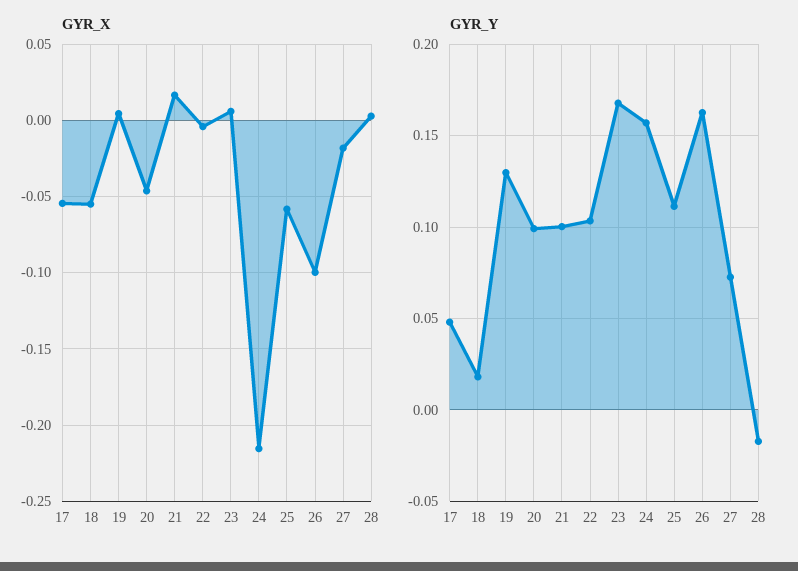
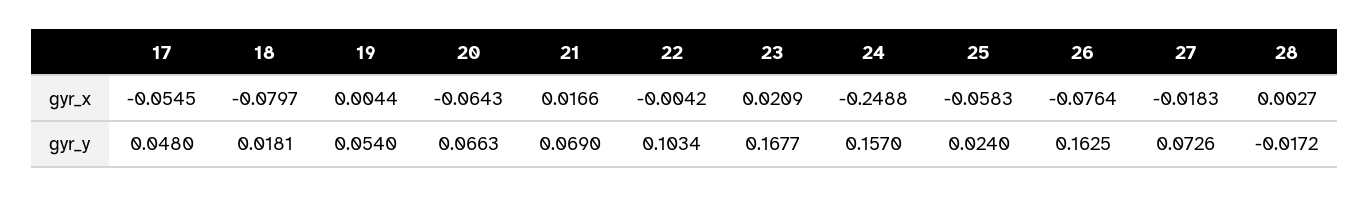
GYR_X, 18: -0.055 -> -0.0797
GYR_X, 20: -0.045 -> -0.0643
GYR_X, 23: 0.005 -> 0.0209
GYR_X, 24: -0.215 -> -0.2488
GYR_X, 26: -0.1 -> -0.0764
GYR_Y, 19: 0.13 -> 0.054
GYR_Y, 20: 0.1 -> 0.0663
GYR_Y, 21: 0.1 -> 0.069
GYR_Y, 25: 0.11 -> 0.024

